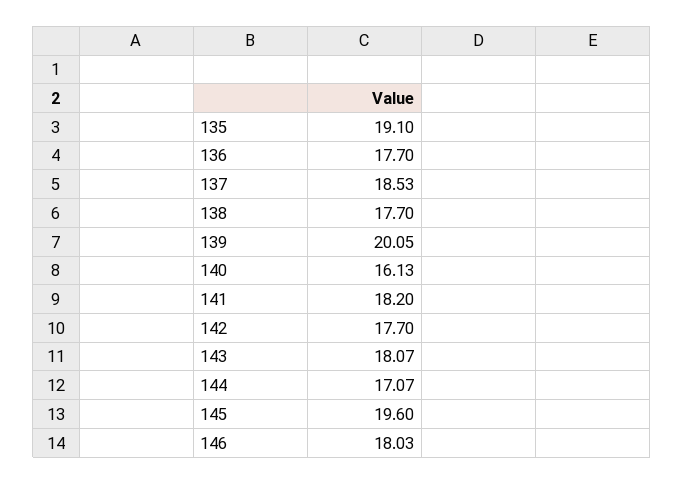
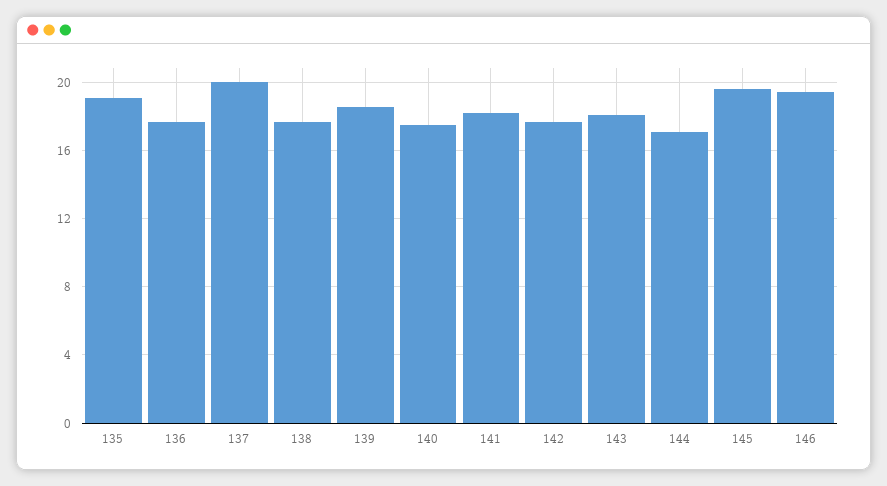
137: 18.53 -> 20
139: 20.05 -> 18.5
140: 16.13 -> 17.5
146: 18.03 -> 19.5

